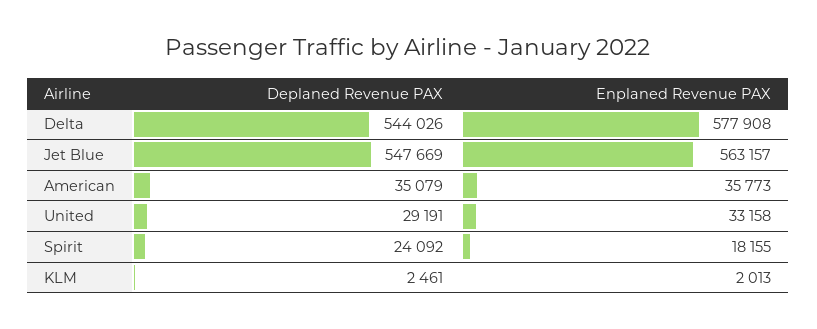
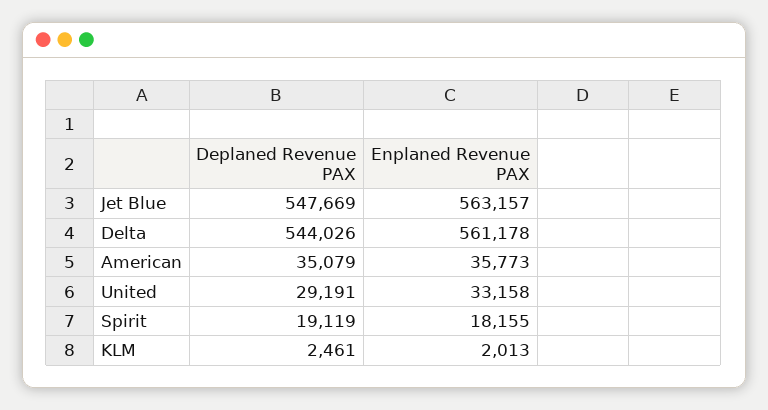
Enplaned Revenue PAX, Delta: 577908 -> 561178
Deplaned Revenue PAX, Spirit: 24092 -> 19119

